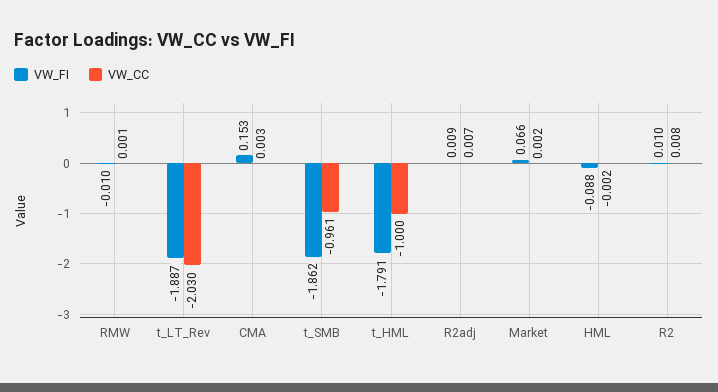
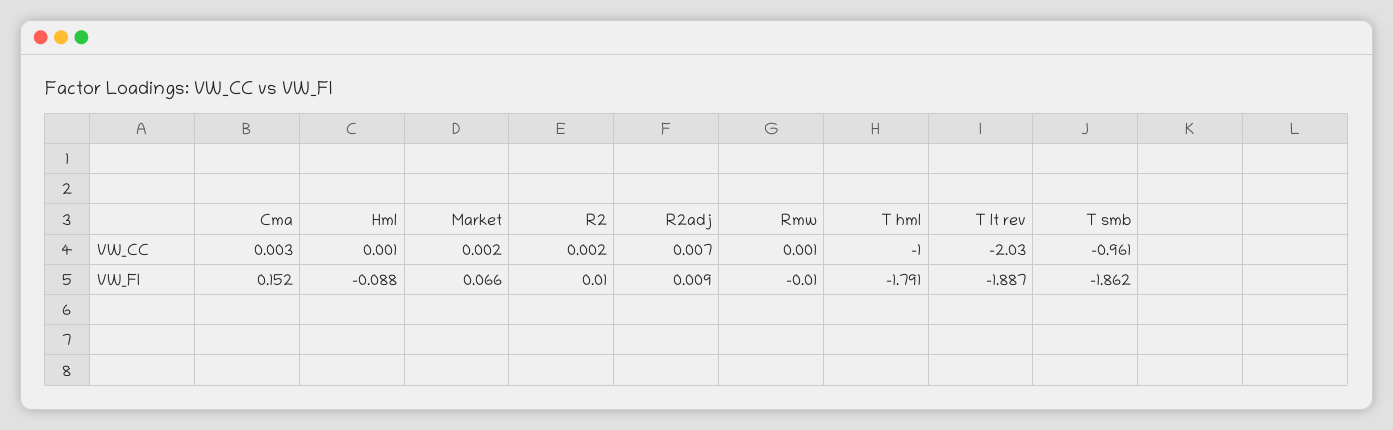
VW_FI, CMA: 0.153 -> 0.152
VW_CC, HML: -0.002 -> 0.001
VW_CC, R2: 0.008 -> 0.002

